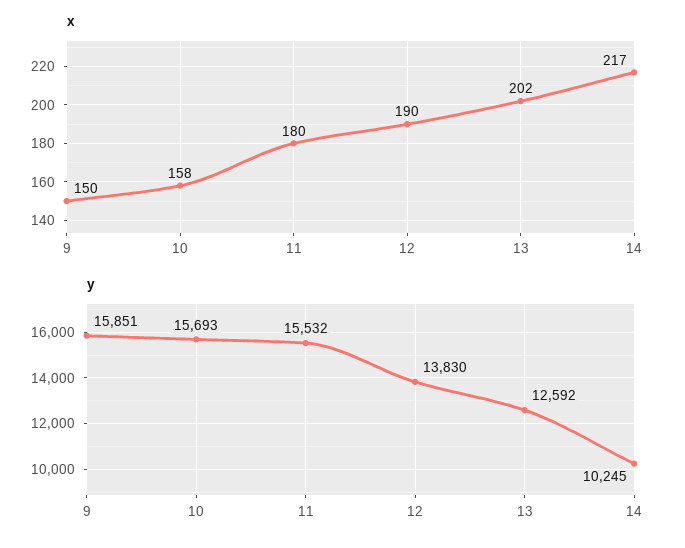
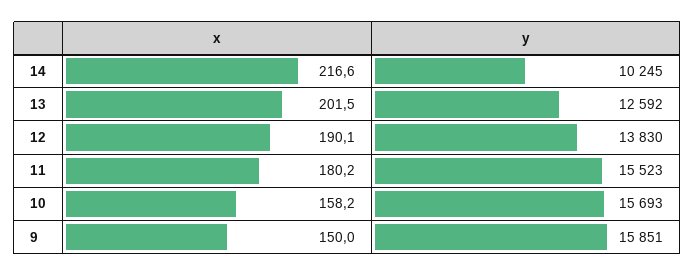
y, 11: 15532 -> 15523

